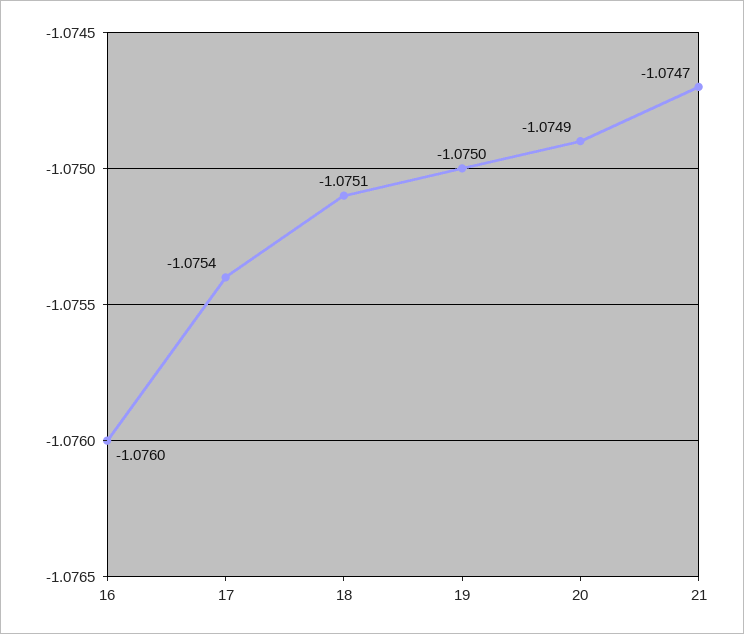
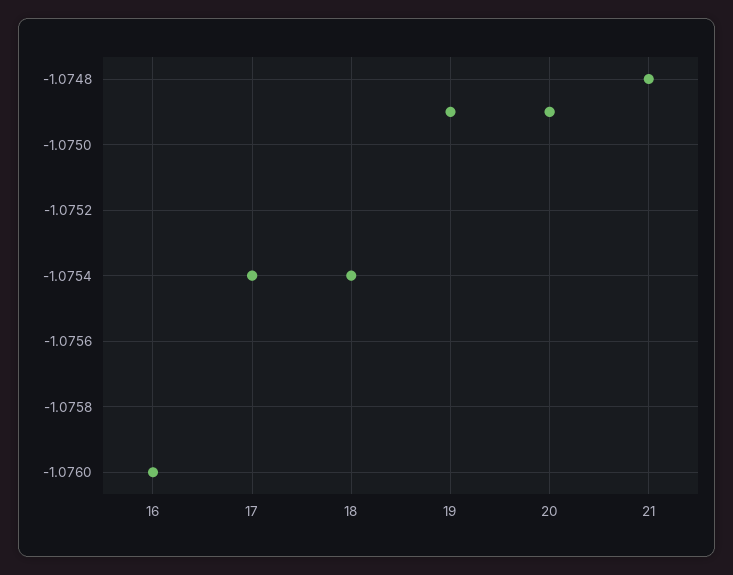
18: -1.0751 -> -1.0754
19: -1.075 -> -1.0749
21: -1.0747 -> -1.0748

